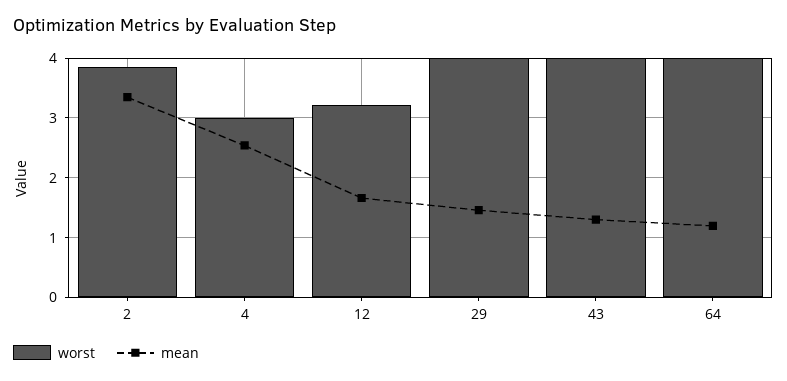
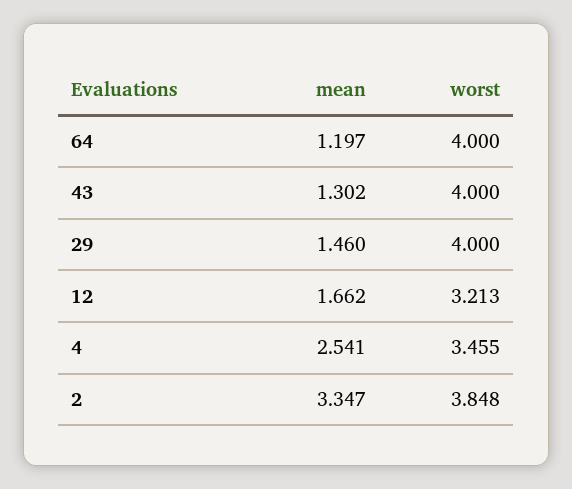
worst, 4: 3 -> 3.455

